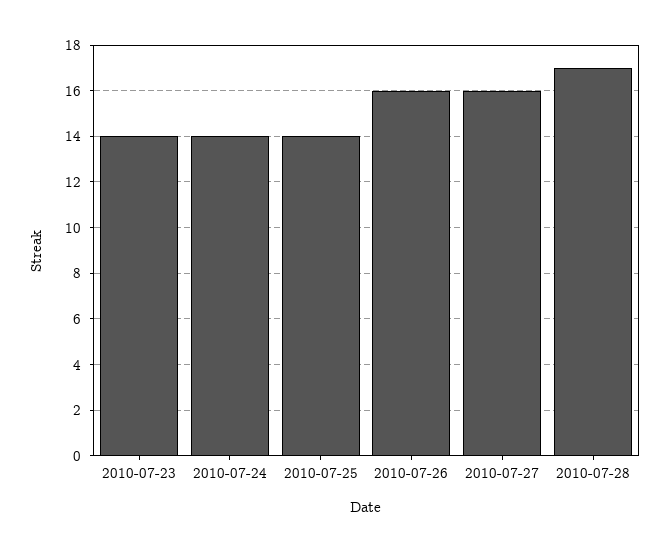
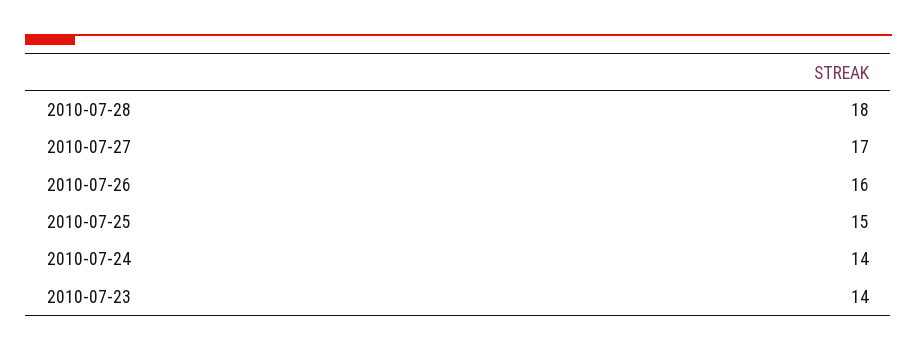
2010-07-25: 14 -> 15
2010-07-27: 16 -> 17
2010-07-28: 17 -> 18

